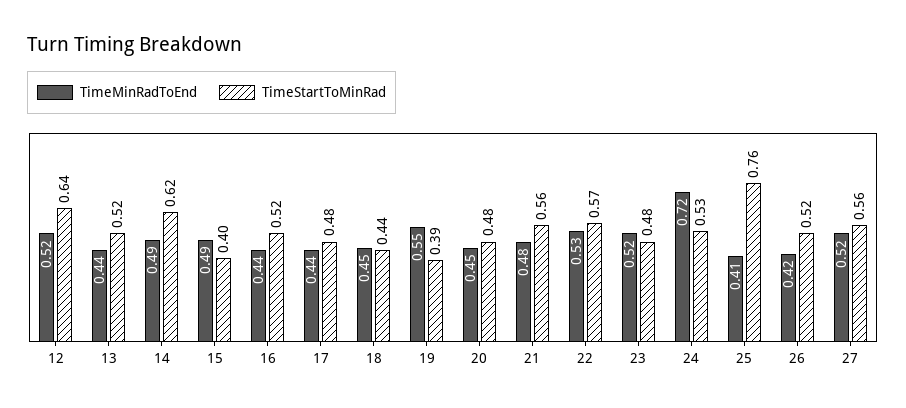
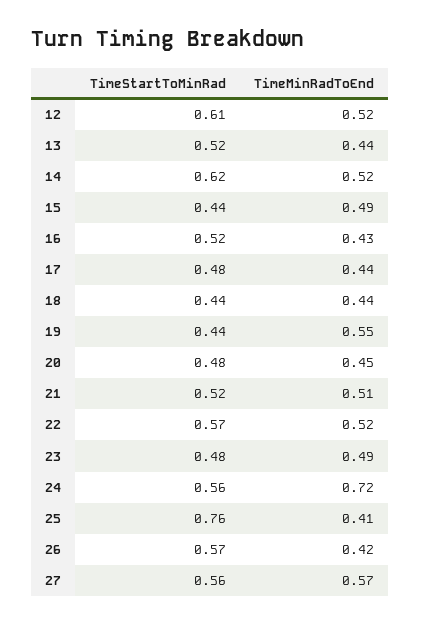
TimeStartToMinRad, 12: 0.64 -> 0.61
TimeMinRadToEnd, 14: 0.49 -> 0.52
TimeStartToMinRad, 15: 0.4 -> 0.44
TimeMinRadToEnd, 16: 0.44 -> 0.43
TimeMinRadToEnd, 18: 0.45 -> 0.44
TimeStartToMinRad, 19: 0.39 -> 0.44
TimeMinRadToEnd, 21: 0.48 -> 0.51
TimeStartToMinRad, 21: 0.56 -> 0.52
TimeMinRadToEnd, 22: 0.53 -> 0.52
TimeMinRadToEnd, 23: 0.52 -> 0.49
TimeStartToMinRad, 24: 0.53 -> 0.56
TimeStartToMinRad, 26: 0.52 -> 0.57
TimeMinRadToEnd, 27: 0.52 -> 0.57

